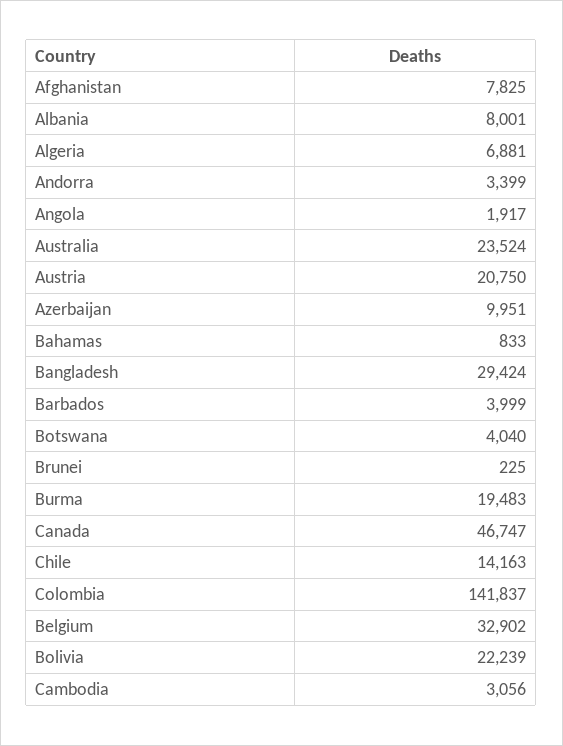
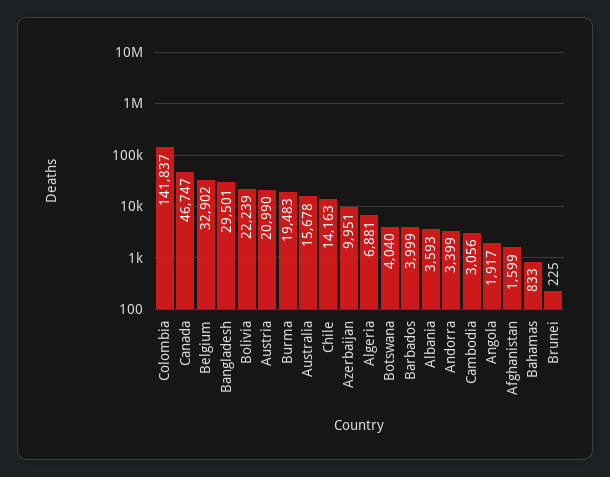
Afghanistan: 7825 -> 1599
Albania: 8001 -> 3593
Australia: 23524 -> 15678
Austria: 20750 -> 20990
Bangladesh: 29424 -> 29501

